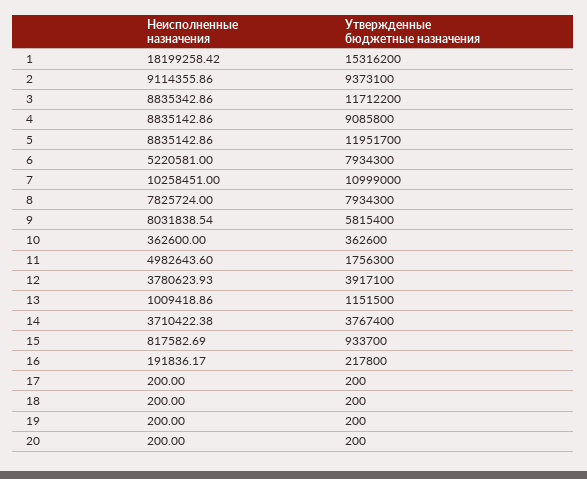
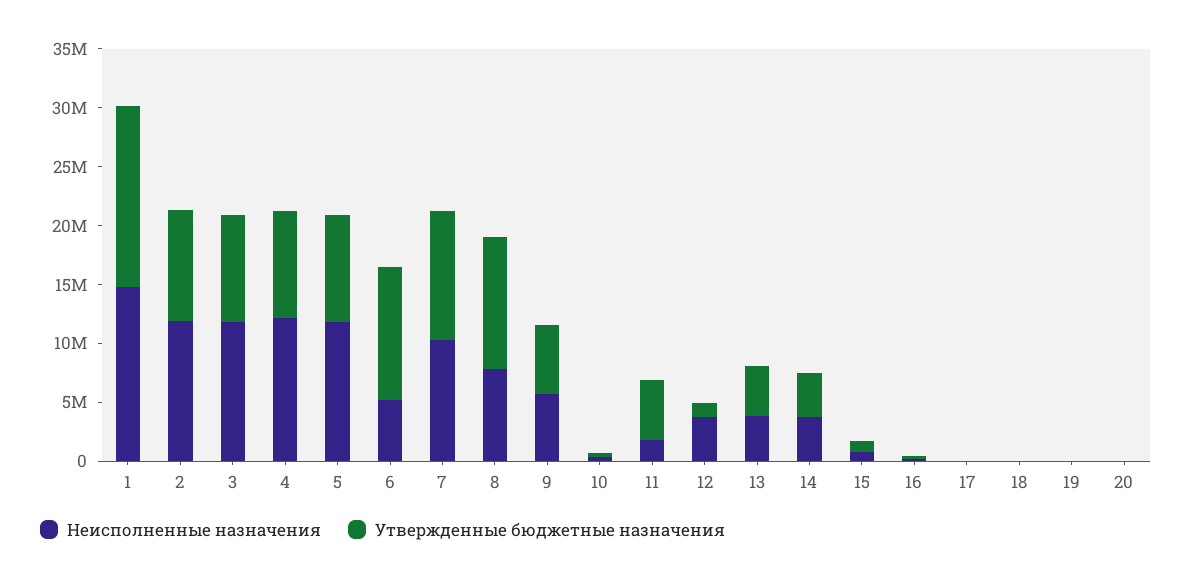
Неисполненные назначения, 1: 18199258.42 -> 15000000
Неисполненные назначения, 2: 9114355.86 -> 12000000
Неисполненные назначения, 3: 8835342.86 -> 12000000
Утвержденные бюджетные назначения, 3: 11712200 -> 9000000
Неисполненные назначения, 4: 8835142.86 -> 12000000
Неисполненные назначения, 5: 8835142.86 -> 12000000
Утвержденные бюджетные назначения, 5: 11951700 -> 9000000
Утвержденные бюджетные назначения, 6: 7934300 -> 11000000
Утвержденные бюджетные назначения, 8: 7934300 -> 11000000
Неисполненные назначения, 9: 8031838.54 -> 6000000
Неисполненные назначения, 11: 4982643.6 -> 2000000
Утвержденные бюджетные назначения, 11: 1756300 -> 5000000
Утвержденные бюджетные назначения, 12: 3917100 -> 1000000
Неисполненные назначения, 13: 1009418.86 -> 4000000
Утвержденные бюджетные назначения, 13: 1151500 -> 4000000

